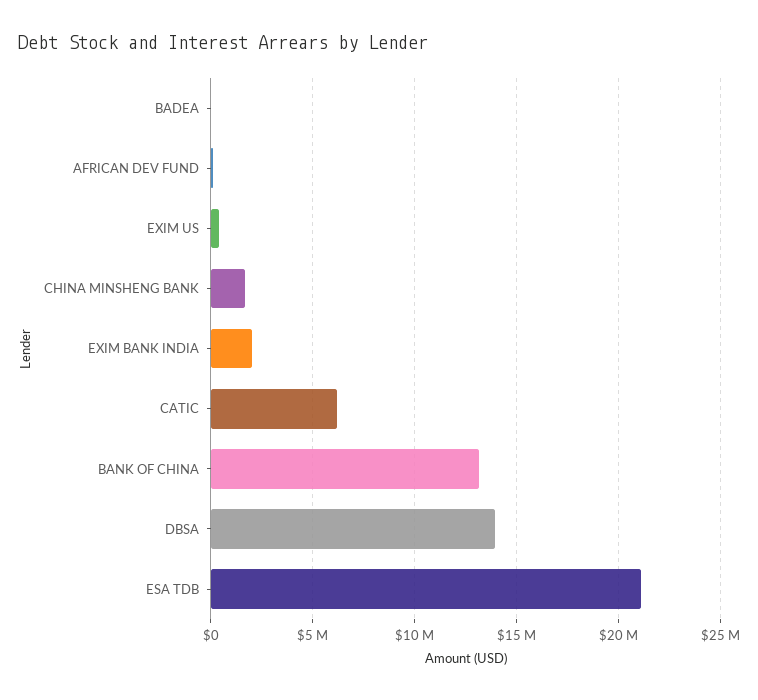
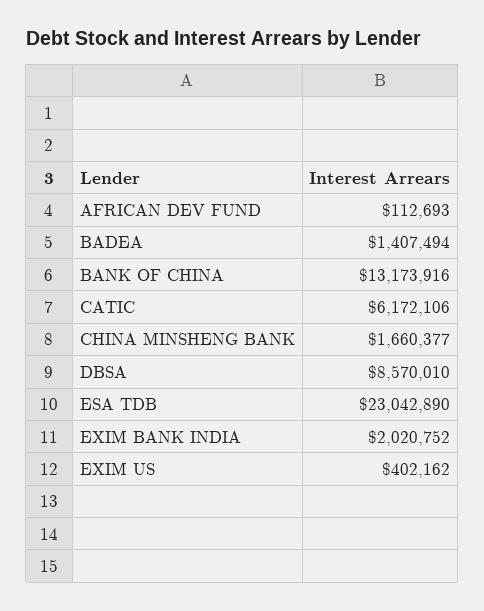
BADEA: 0 -> 1407494
DBSA: 14000000 -> 8570010
ESA TDB: 21000000 -> 23042890

